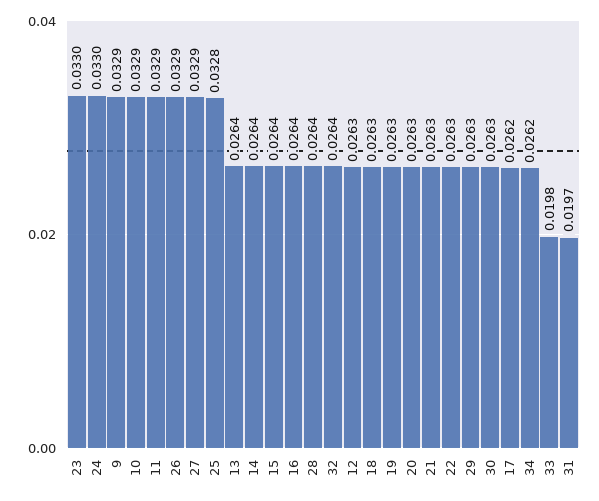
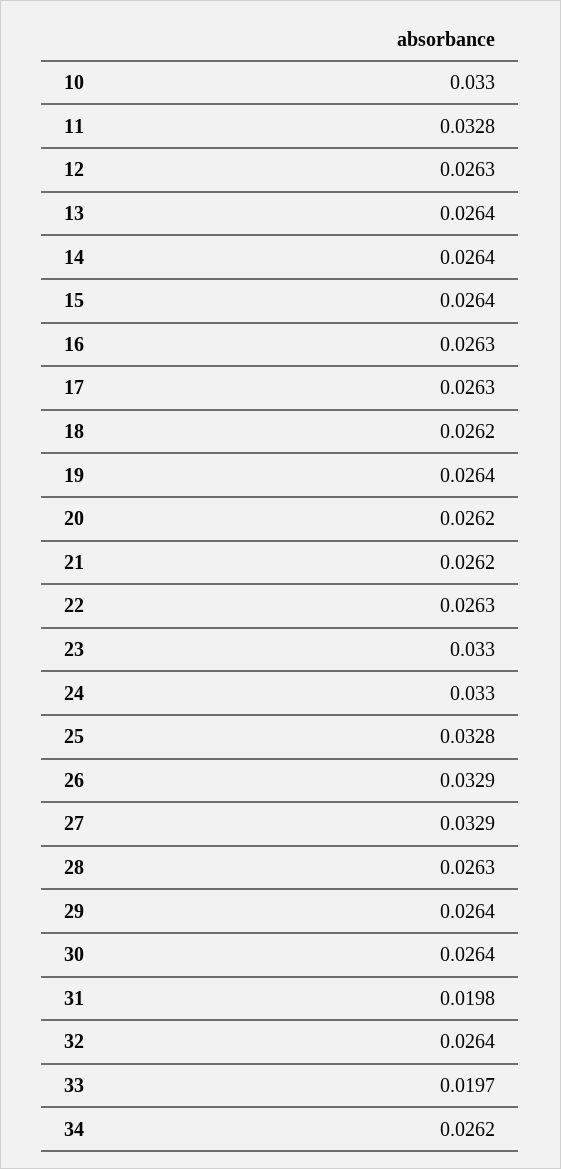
9: 0.0329 -> none
10: 0.0329 -> 0.033
11: 0.0329 -> 0.0328
16: 0.0264 -> 0.0263
28: 0.0264 -> 0.0263
18: 0.0263 -> 0.0262
19: 0.0263 -> 0.0264
20: 0.0263 -> 0.0262
21: 0.0263 -> 0.0262
29: 0.0263 -> 0.0264
30: 0.0263 -> 0.0264
17: 0.0262 -> 0.0263
33: 0.0198 -> 0.0197
31: 0.0197 -> 0.0198

